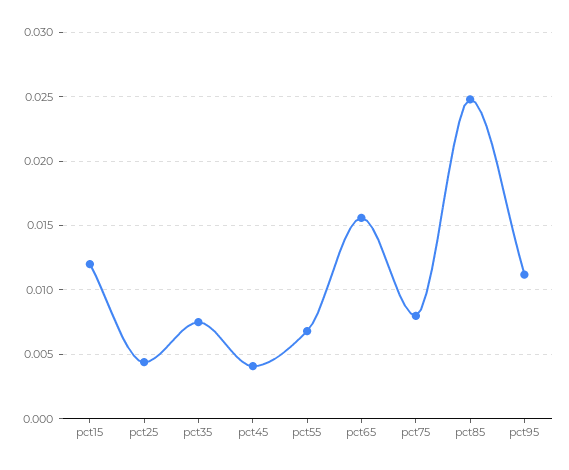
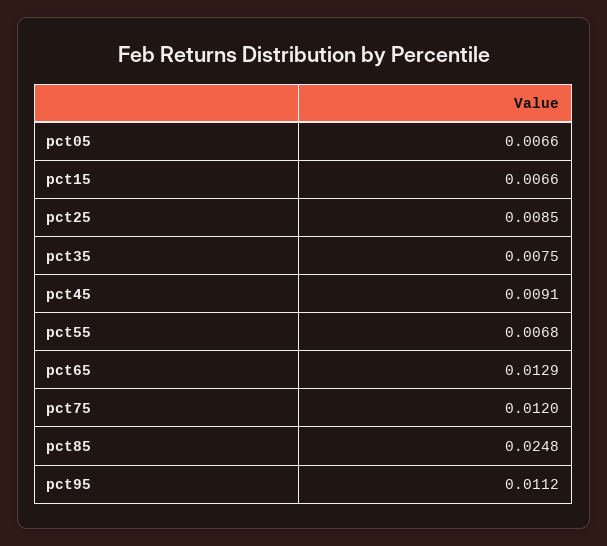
pct15: 0.012 -> 0.0066
pct25: 0.0045 -> 0.0085
pct45: 0.004 -> 0.0091
pct65: 0.0155 -> 0.0129
pct75: 0.008 -> 0.012
pct05: none -> 0.0066

